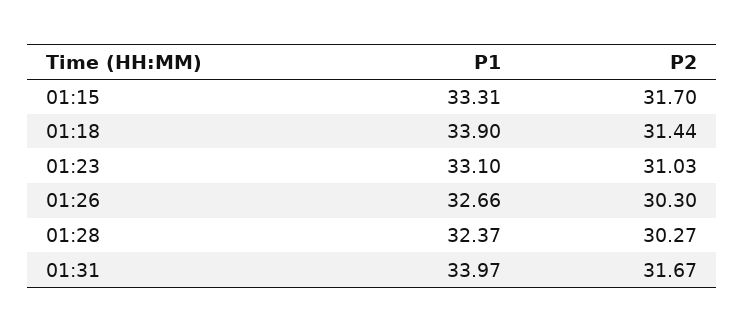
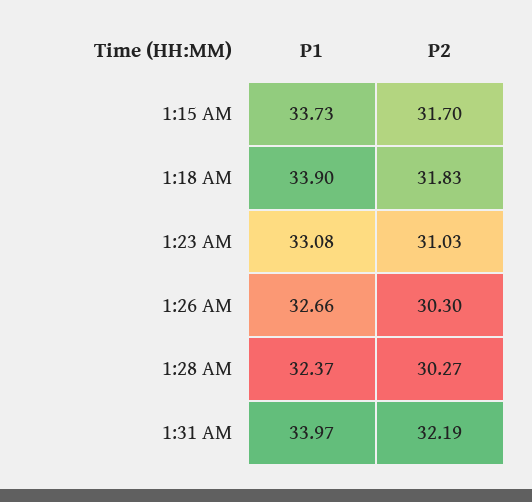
P1, 01:15: 33.31 -> 33.73
P2, 01:18: 31.44 -> 31.83
P1, 01:23: 33.1 -> 33.08
P2, 01:31: 31.67 -> 32.19

